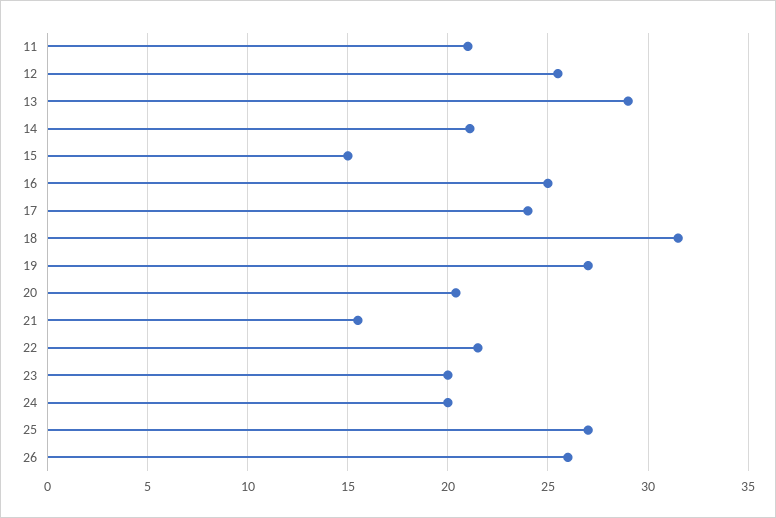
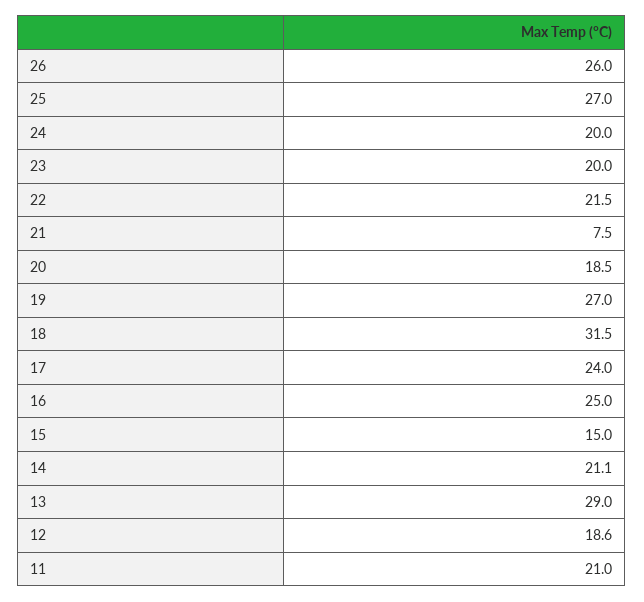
12: 25.5 -> 18.6
20: 20.5 -> 18.5
21: 15.5 -> 7.5

